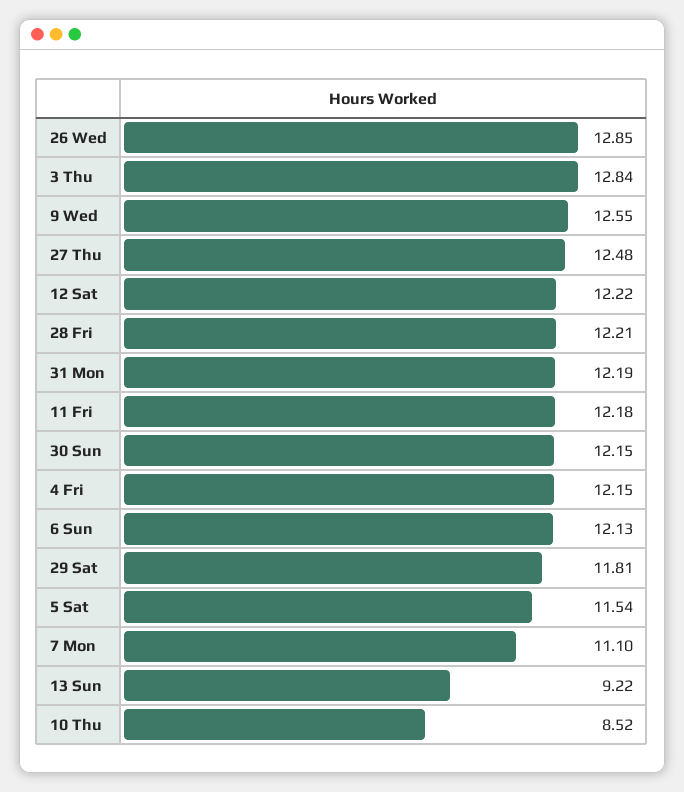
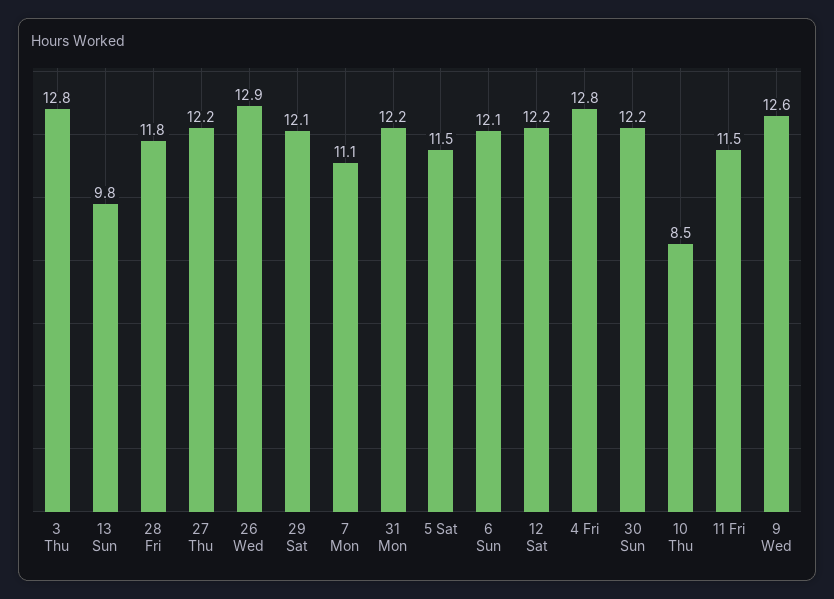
27 Thu: 12.48 -> 12.2
28 Fri: 12.21 -> 11.8
11 Fri: 12.18 -> 11.5
4 Fri: 12.15 -> 12.8
29 Sat: 11.81 -> 12.1
13 Sun: 9.22 -> 9.8

